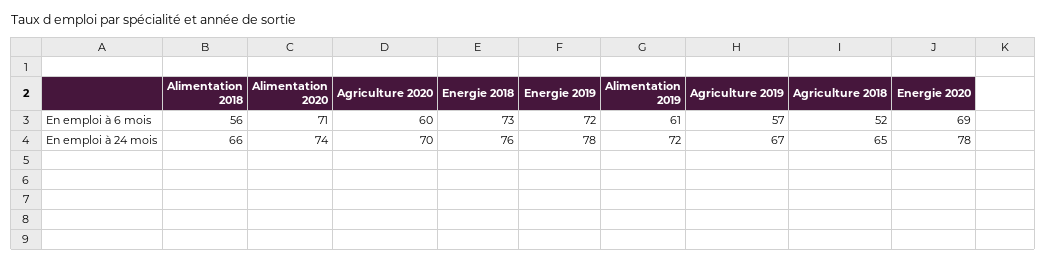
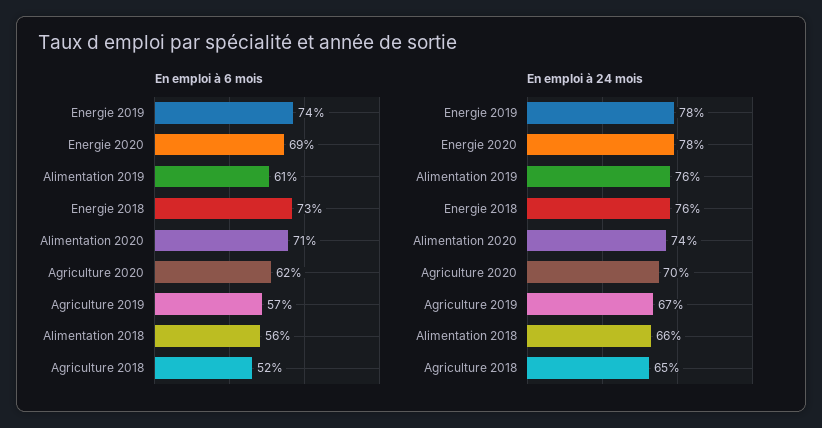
En emploi à 6 mois, Agriculture 2020: 60 -> 62
En emploi à 6 mois, Energie 2019: 72 -> 74
En emploi à 24 mois, Alimentation 2019: 72 -> 76

